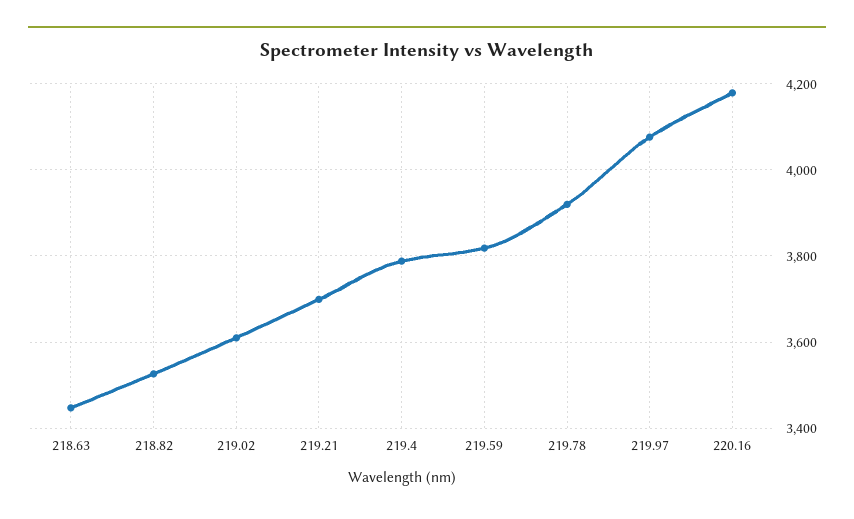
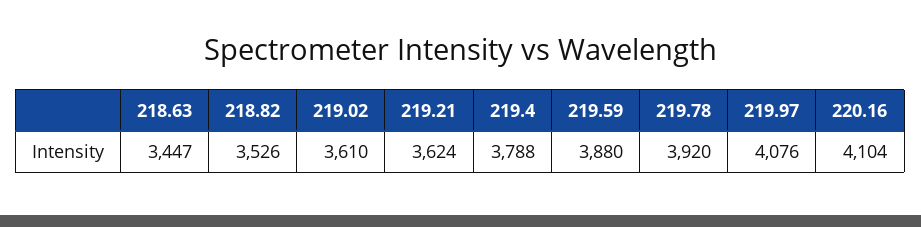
219.21: 3700 -> 3624
219.59: 3820 -> 3880
220.16: 4180 -> 4104

